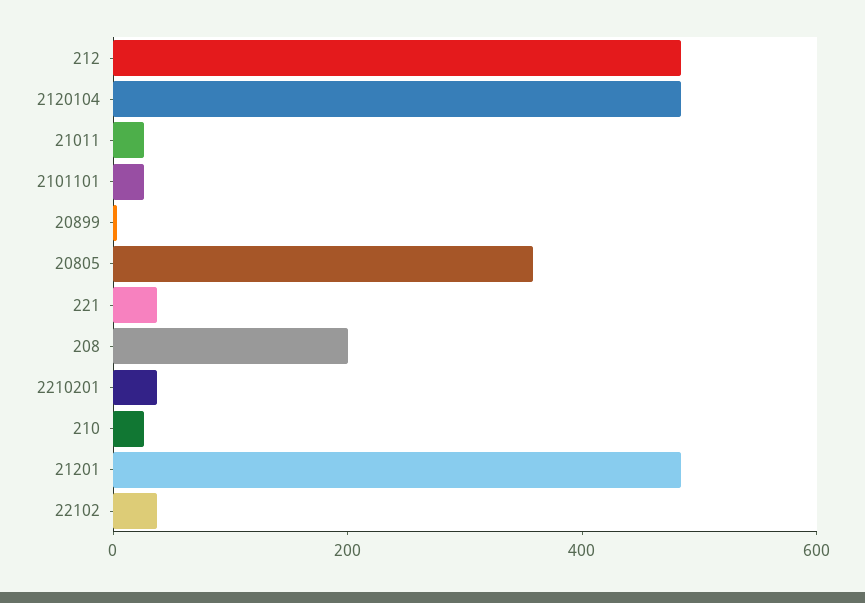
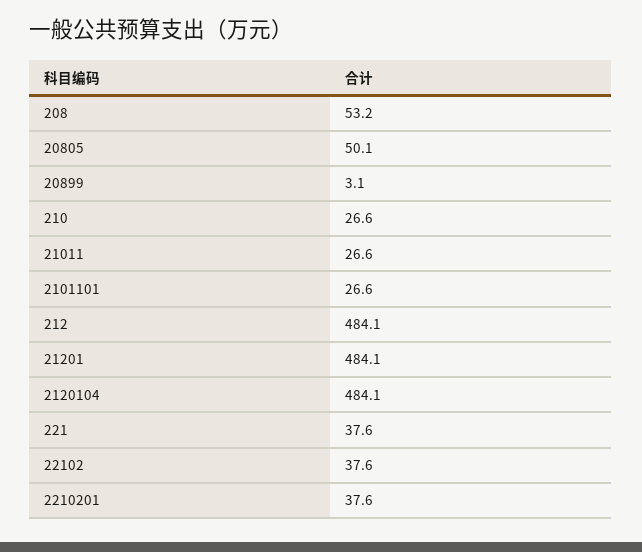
20805: 350 -> 50.1
208: 200 -> 53.2

